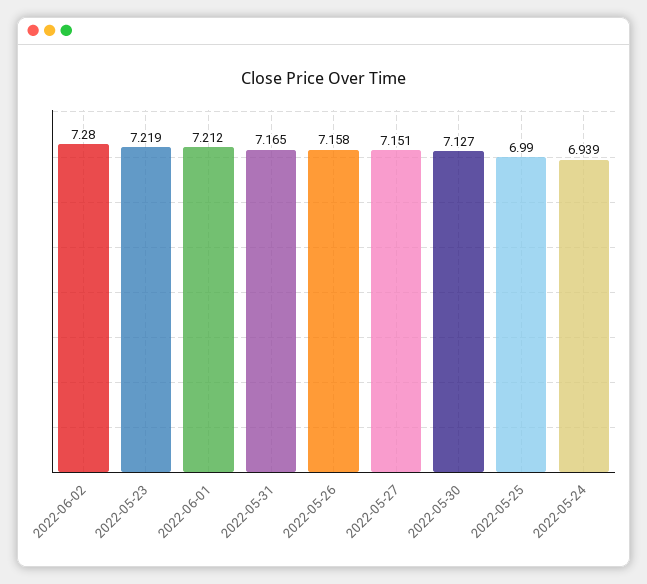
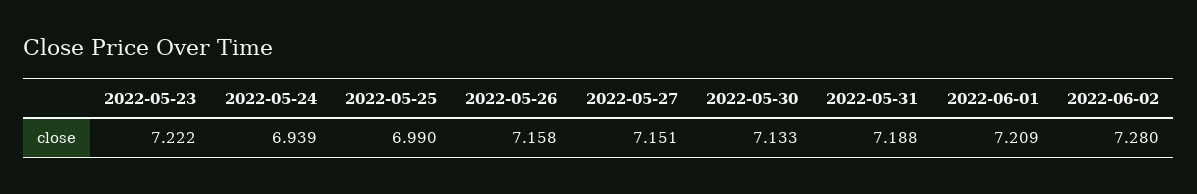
2022-05-23: 7.219 -> 7.222
2022-06-01: 7.212 -> 7.209
2022-05-31: 7.165 -> 7.188
2022-05-30: 7.127 -> 7.133

